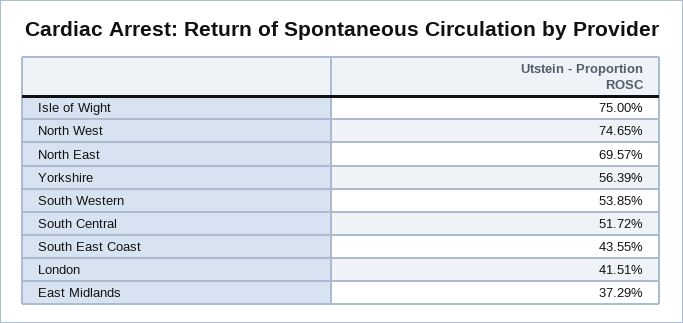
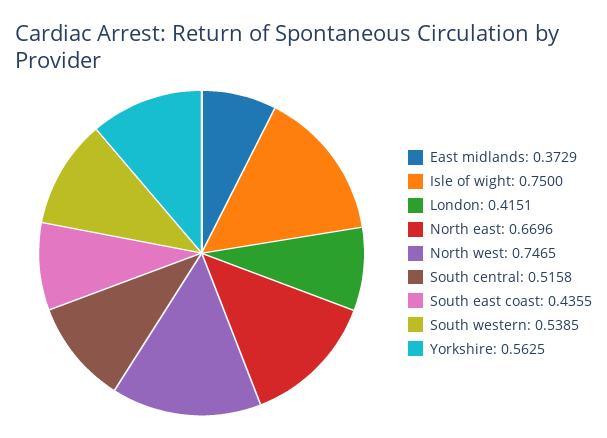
North East: 0.6957 -> 0.6696
Yorkshire: 0.5639 -> 0.5625
South Central: 0.5172 -> 0.5158

